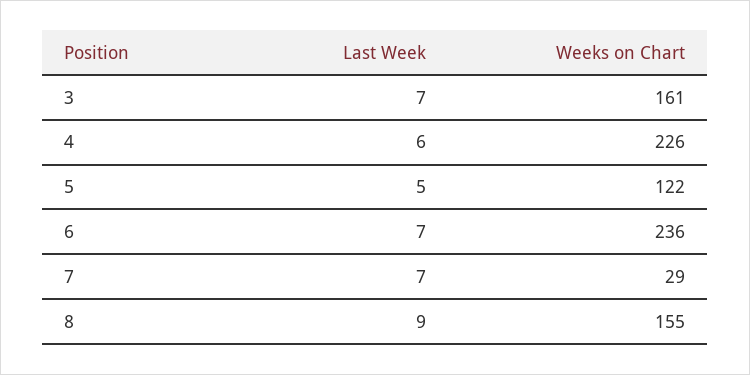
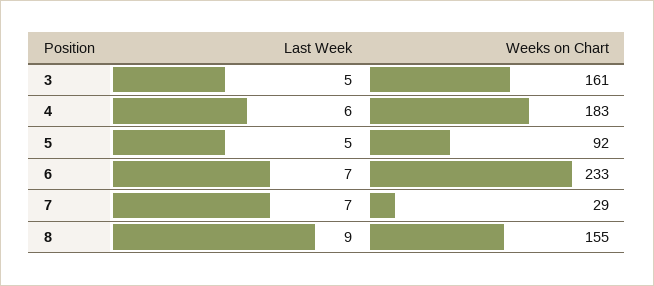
Last Week, 3: 7 -> 5
Weeks on Chart, 4: 226 -> 183
Weeks on Chart, 5: 122 -> 92
Weeks on Chart, 6: 236 -> 233

